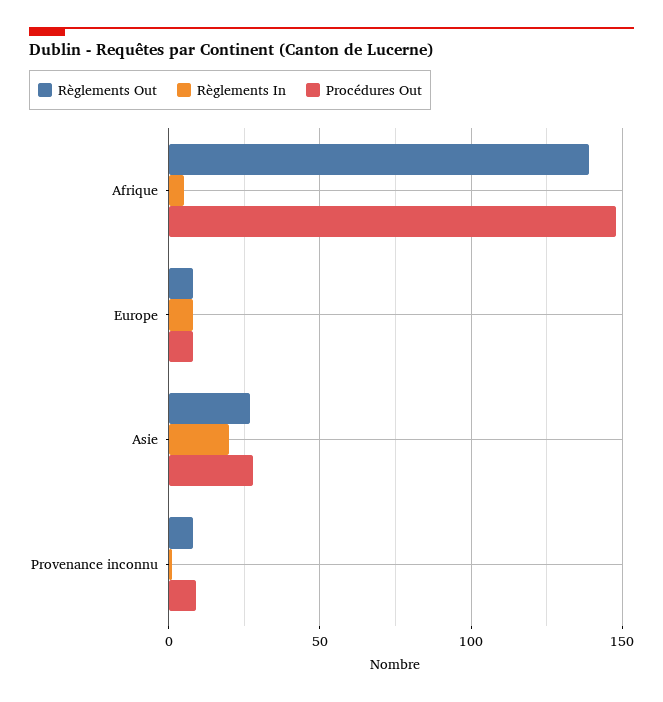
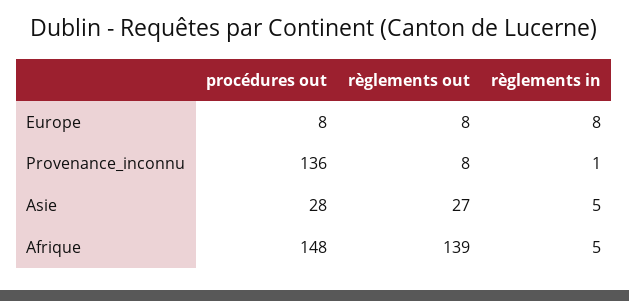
Règlements In, Asie: 20 -> 5
Procédures Out, Provenance inconnu: 10 -> 136

